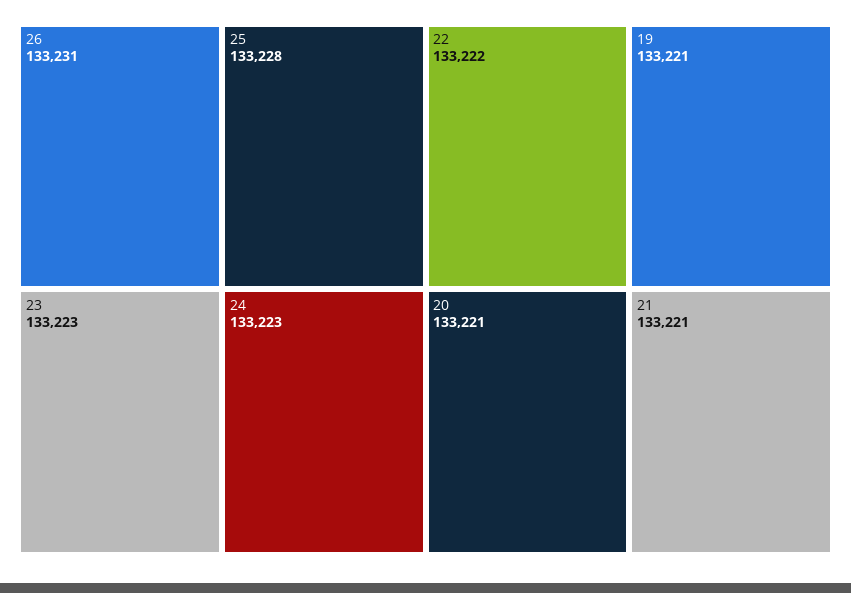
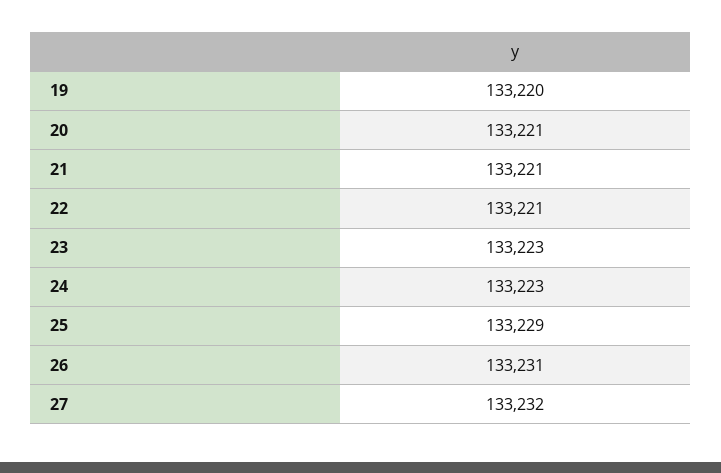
25: 133228 -> 133229
22: 133222 -> 133221
19: 133221 -> 133220
27: none -> 133232

